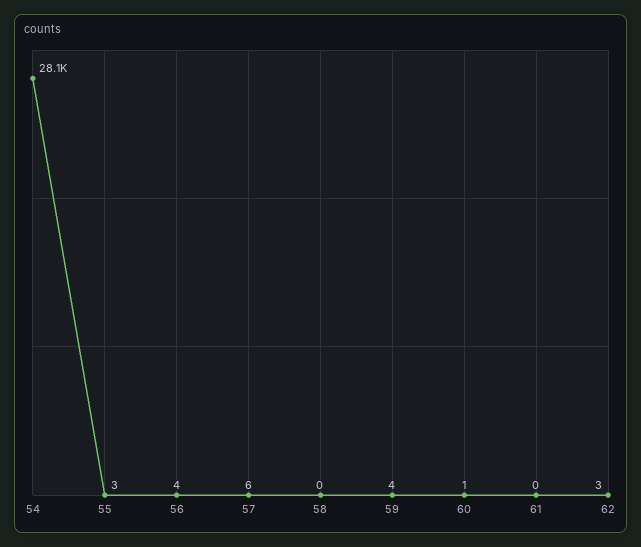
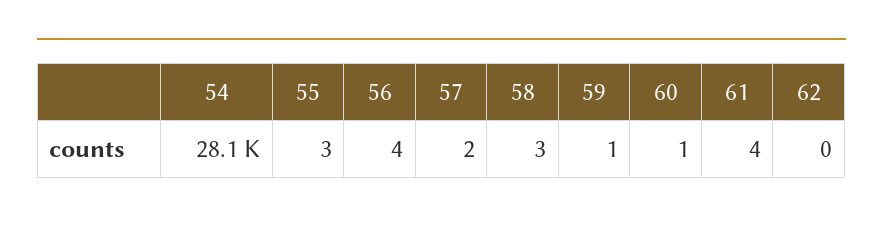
57: 6 -> 2
58: 0 -> 3
59: 4 -> 1
61: 0 -> 4
62: 3 -> 0

